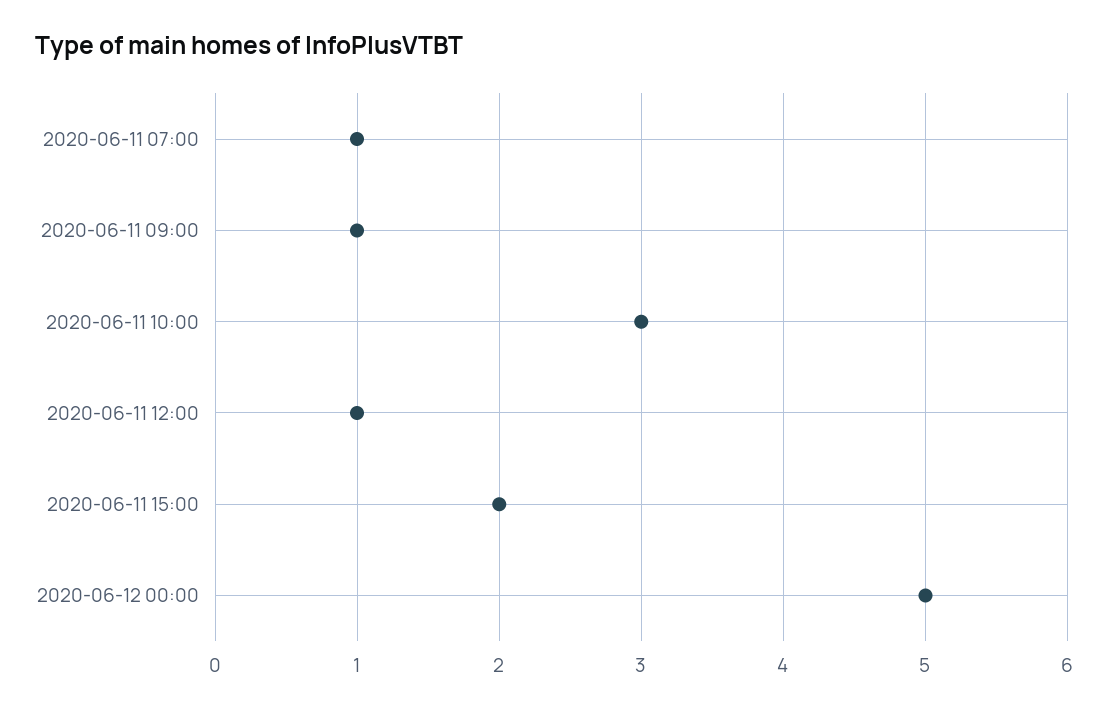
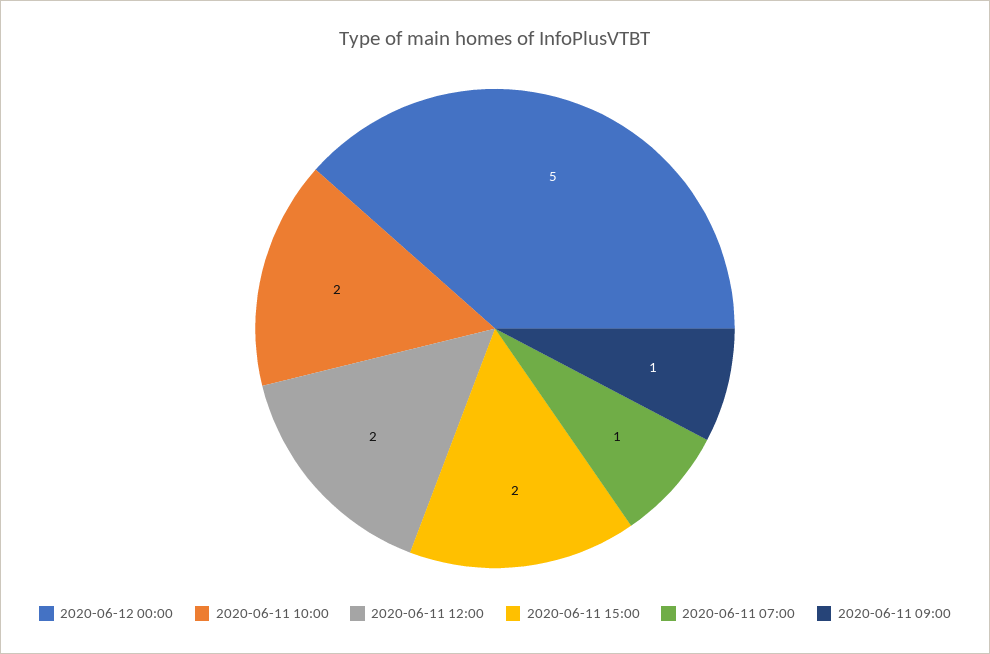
2020-06-11 10:00: 3 -> 2
2020-06-11 12:00: 1 -> 2

